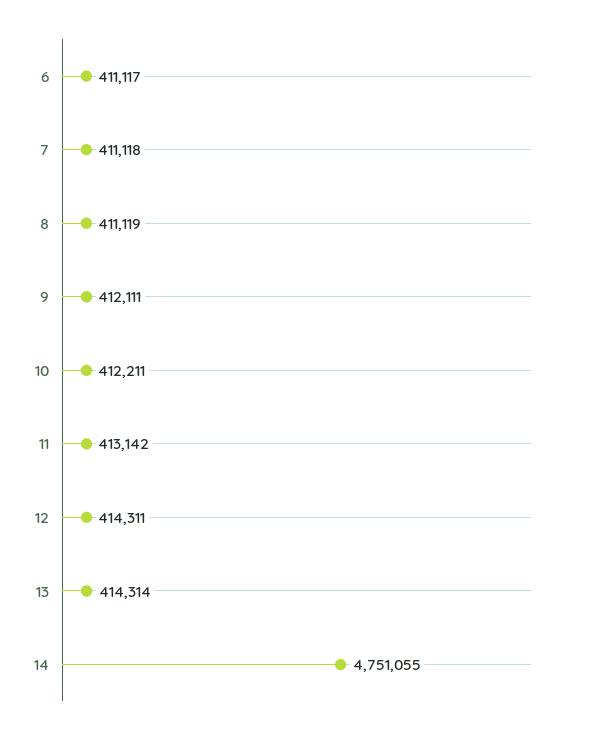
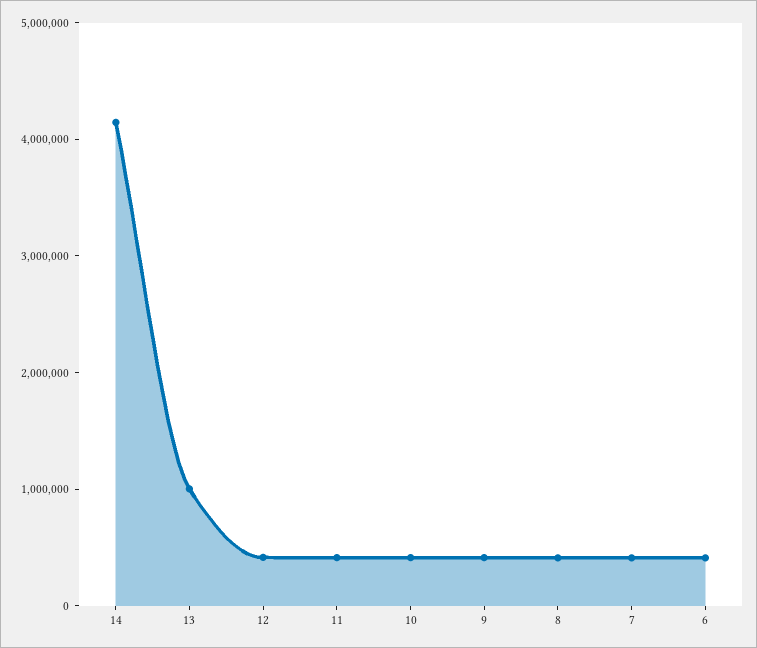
13: 414314 -> 1000000
14: 4751055 -> 4200000

